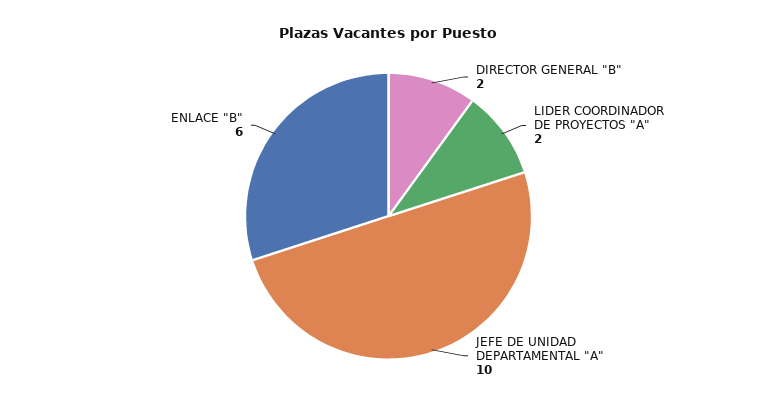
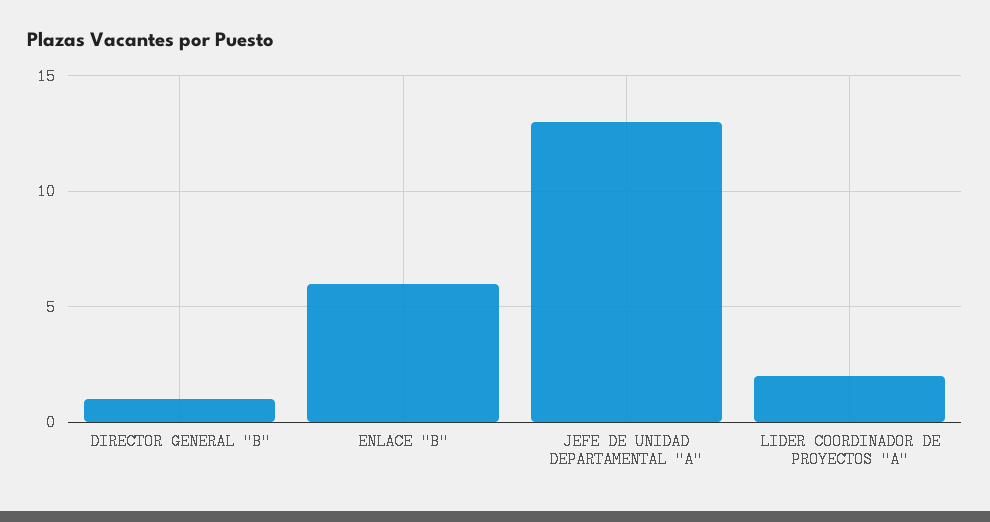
DIRECTOR GENERAL "B": 2 -> 1
JEFE DE UNIDAD DEPARTAMENTAL "A": 10 -> 13

